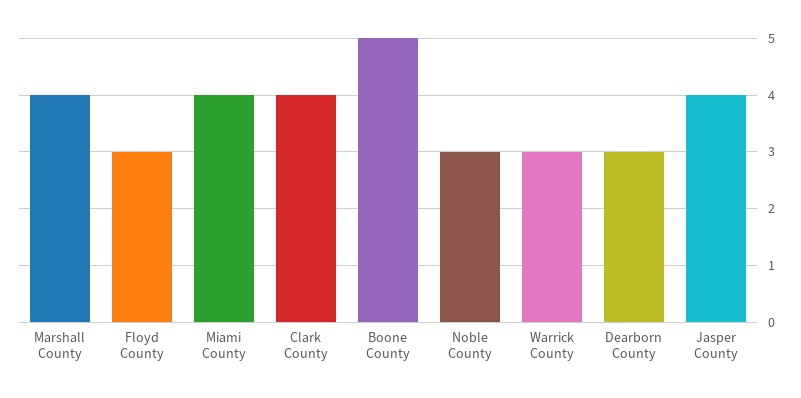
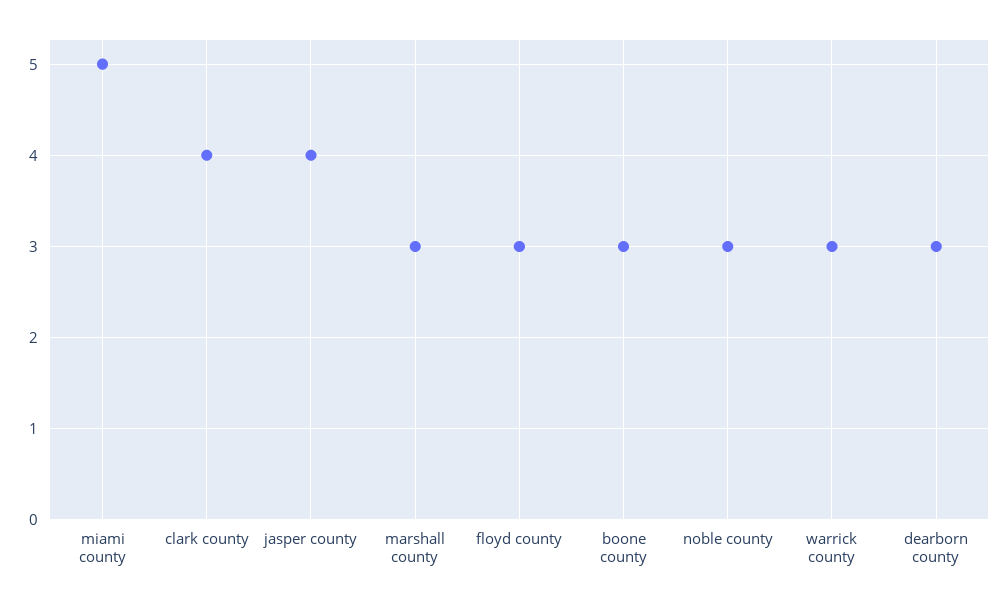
Marshall County: 4 -> 3
Miami County: 4 -> 5
Boone County: 5 -> 3

